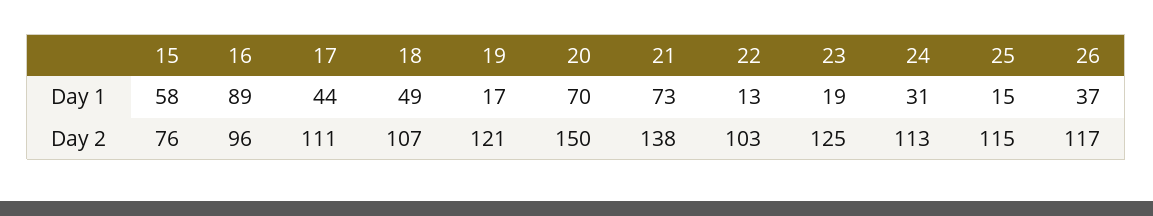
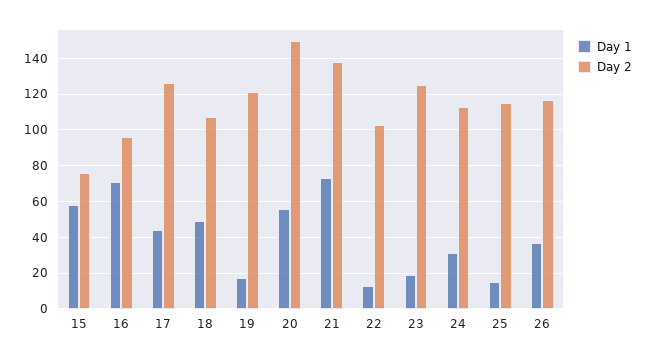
Day 1, 16: 89 -> 70
Day 1, 20: 70 -> 55
Day 2, 17: 111 -> 125

